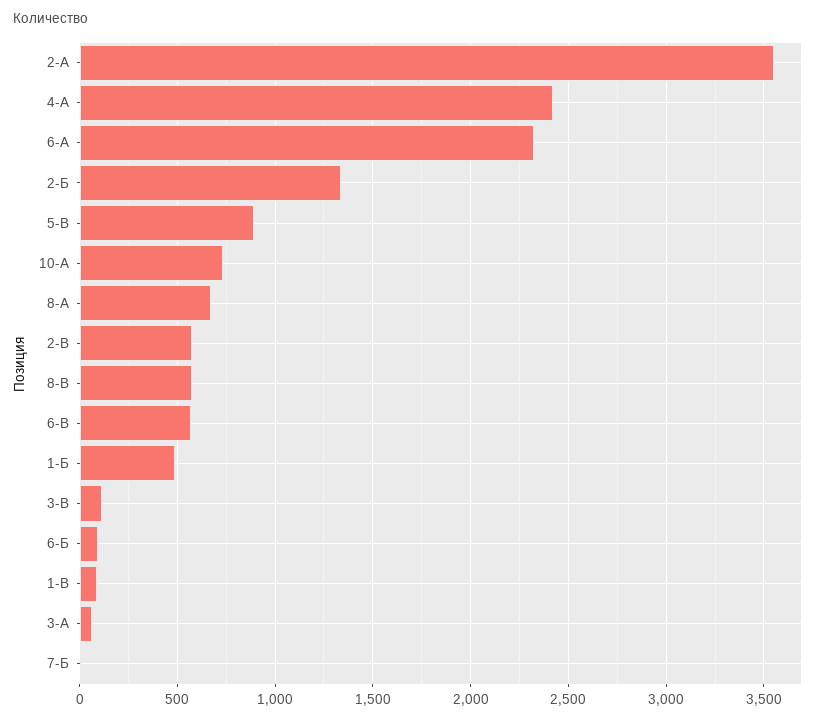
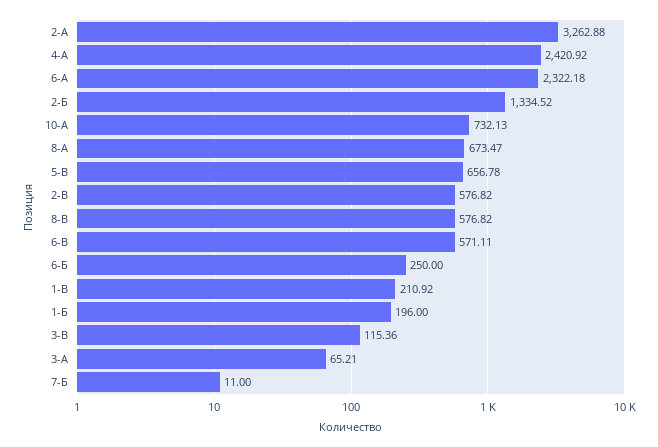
2-А: 3550 -> 3262.88
5-В: 900 -> 656.78
1-Б: 500 -> 196
6-Б: 100 -> 250
1-В: 100 -> 210.92

